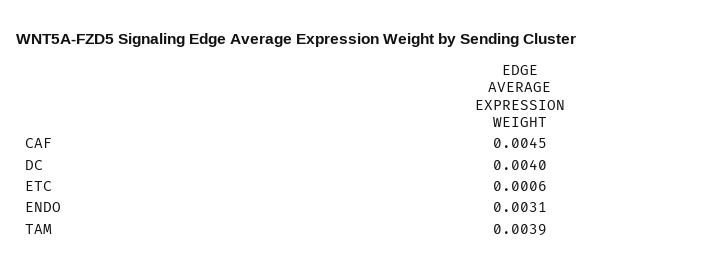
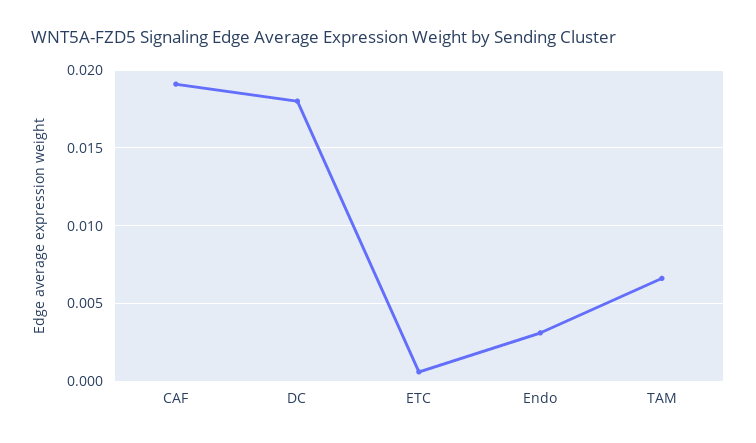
CAF: 0.0045 -> 0.019
DC: 0.004 -> 0.018
TAM: 0.0039 -> 0.0065

